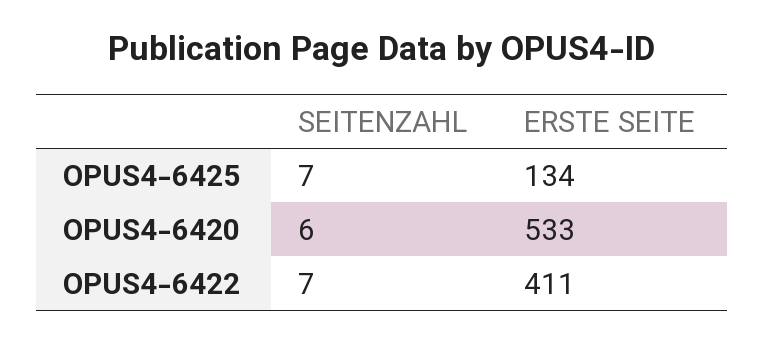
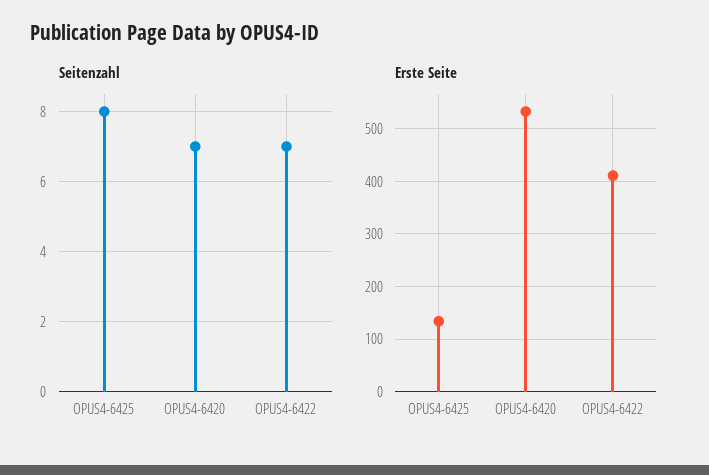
SEITENZAHL, OPUS4-6425: 7 -> 8
SEITENZAHL, OPUS4-6420: 6 -> 7

